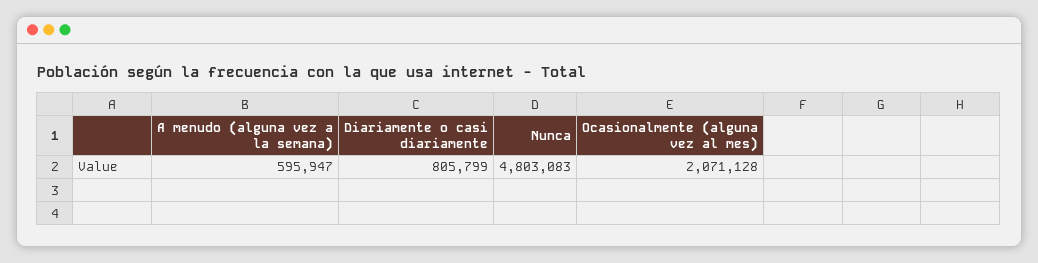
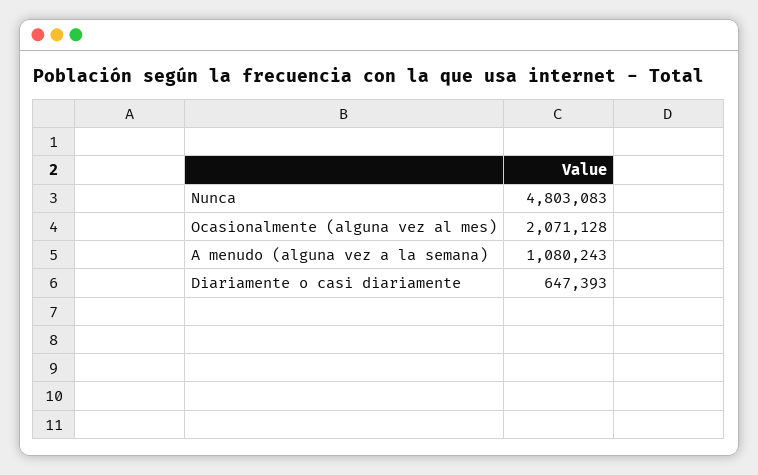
A menudo (alguna vez a la semana): 595947 -> 1080243
Diariamente o casi diariamente: 805799 -> 647393

